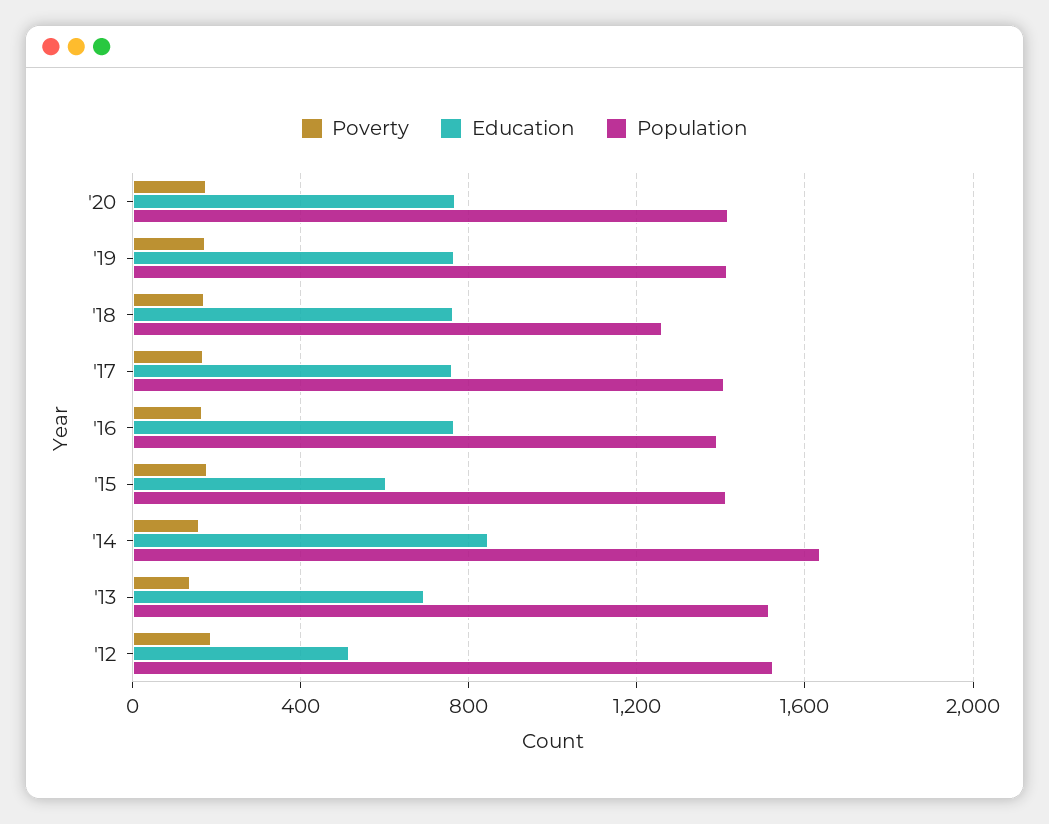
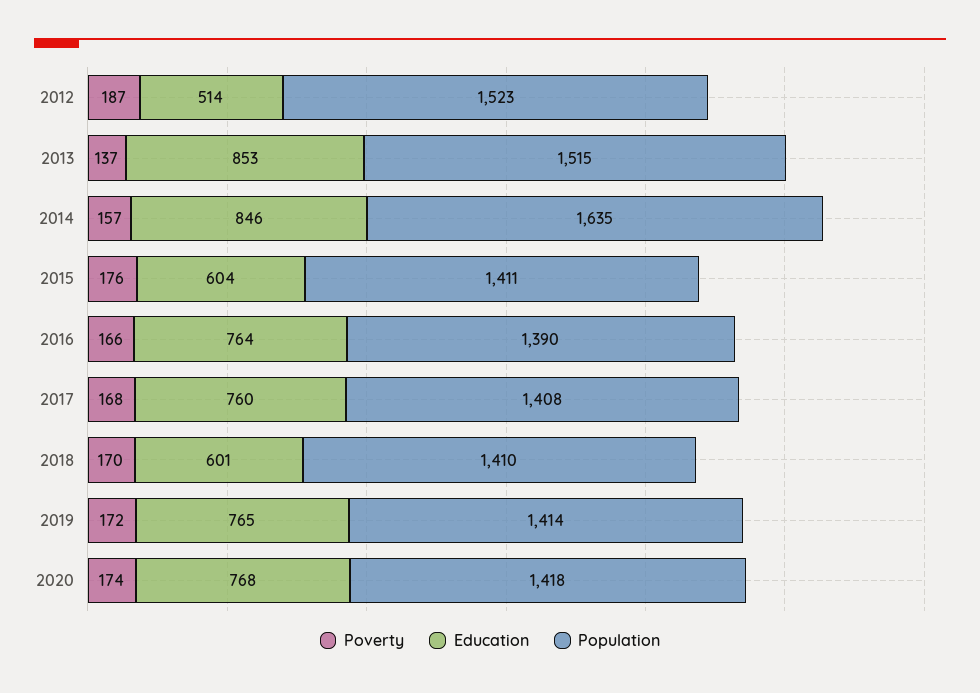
Education, '18: 750 -> 601
Population, '18: 1250 -> 1410
Education, '13: 700 -> 853

